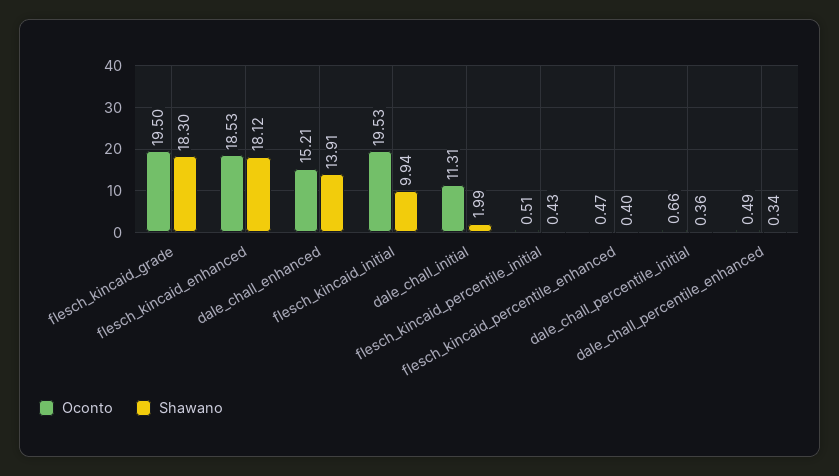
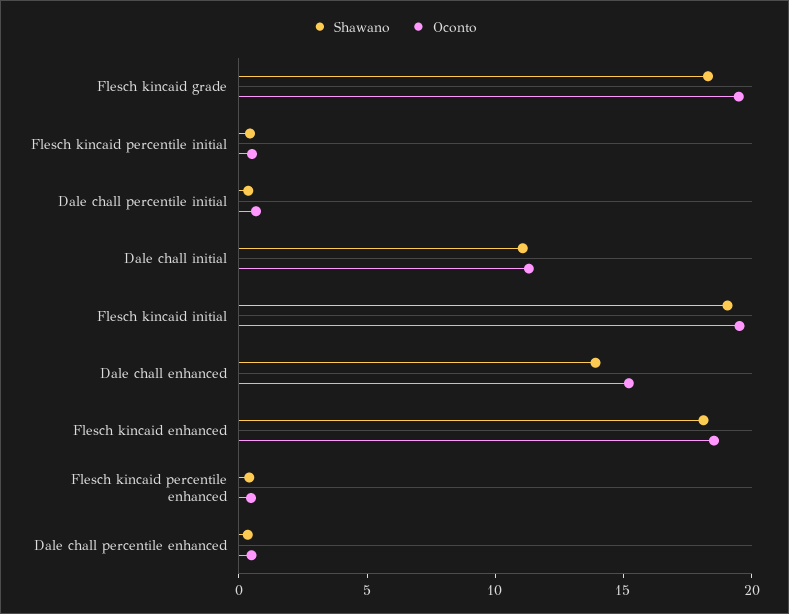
Shawano, flesch_kincaid_initial: 9.94 -> 19
Shawano, dale_chall_initial: 1.99 -> 11

